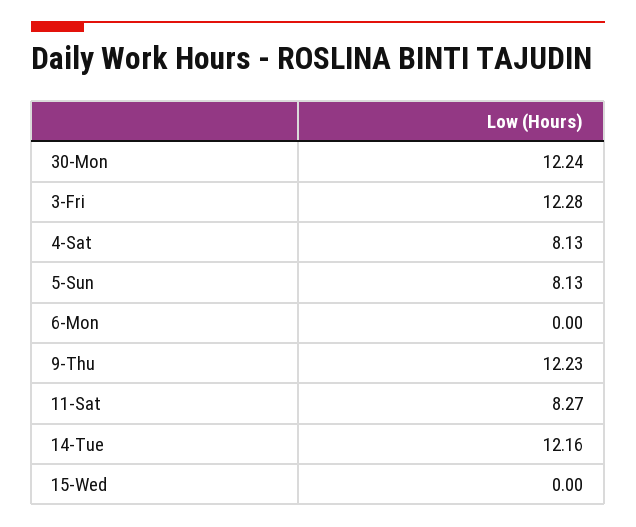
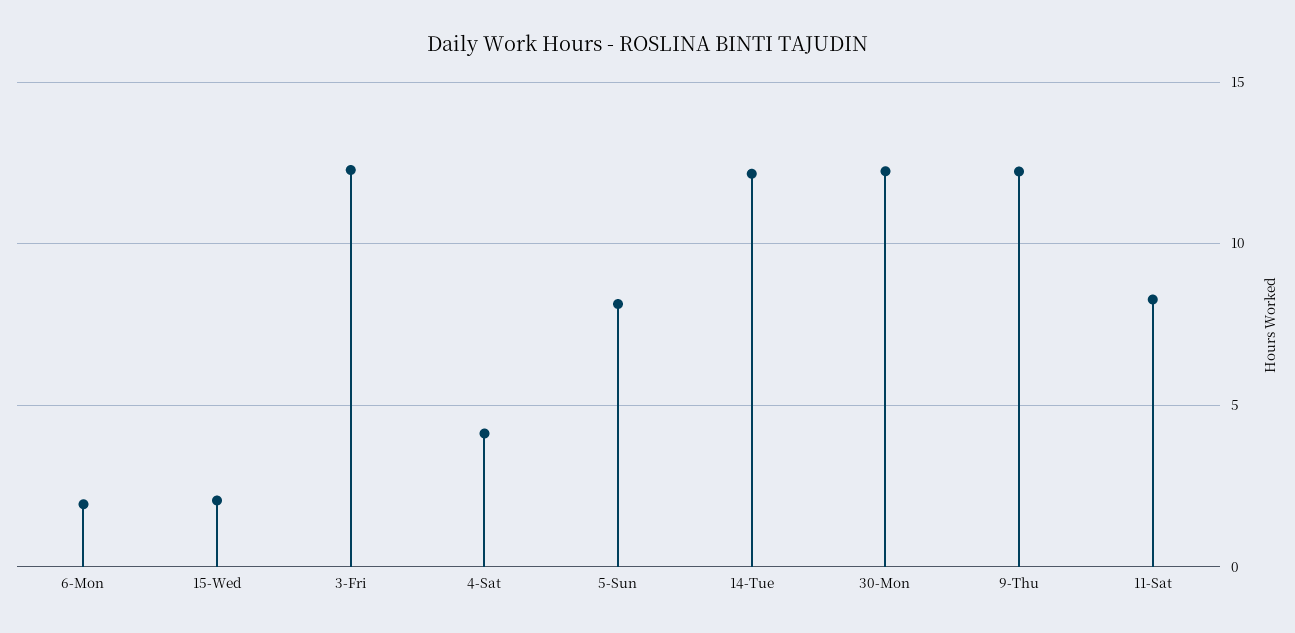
4-Sat: 8.13 -> 4
6-Mon: 0 -> 2
15-Wed: 0 -> 2

